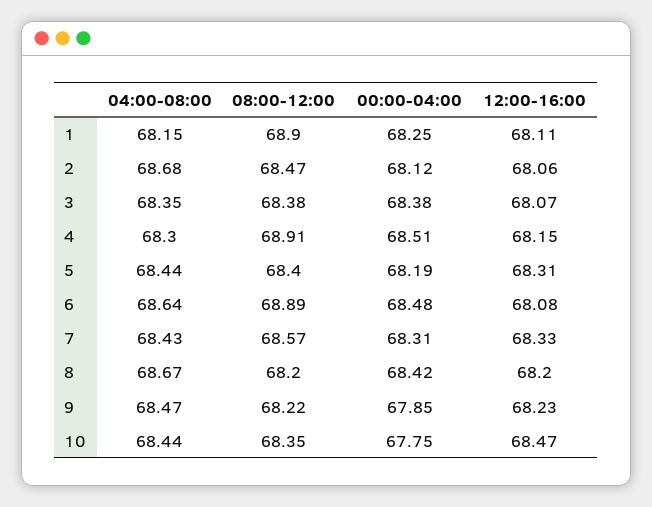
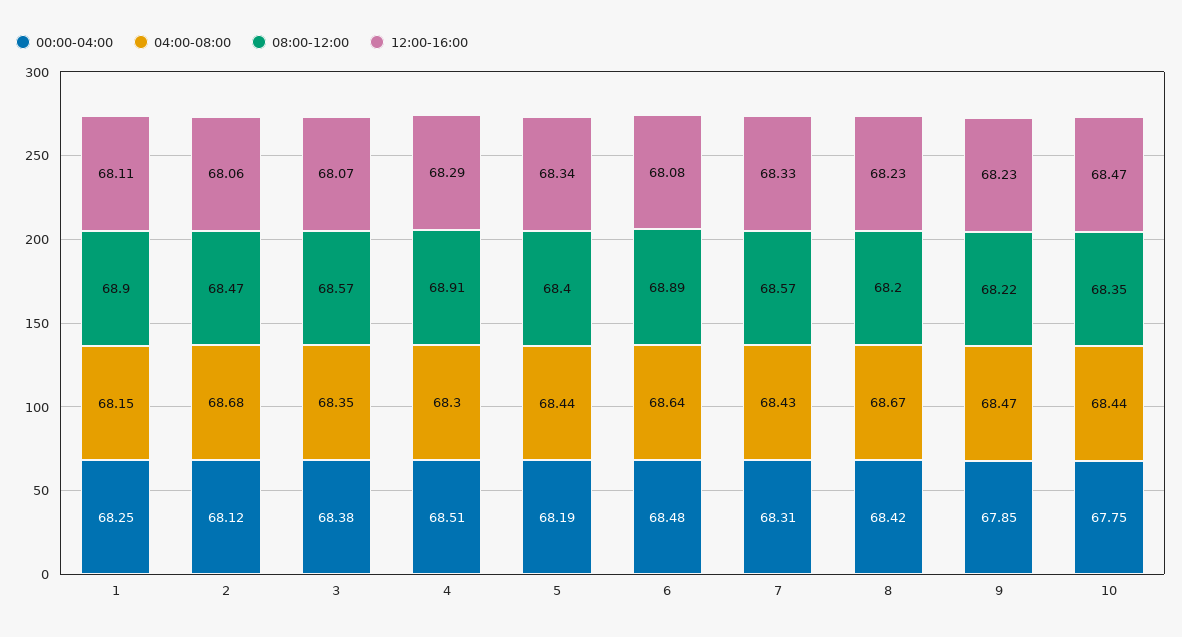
08:00-12:00, 3: 68.38 -> 68.57
12:00-16:00, 4: 68.15 -> 68.29
12:00-16:00, 5: 68.31 -> 68.34
12:00-16:00, 8: 68.2 -> 68.23

